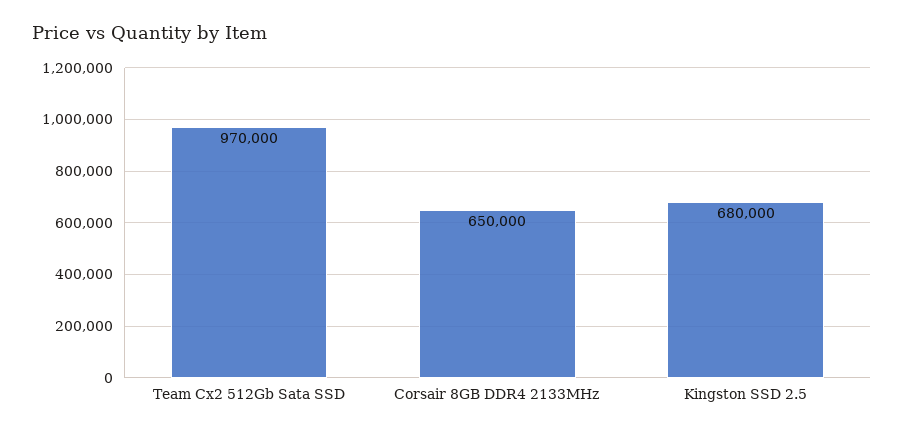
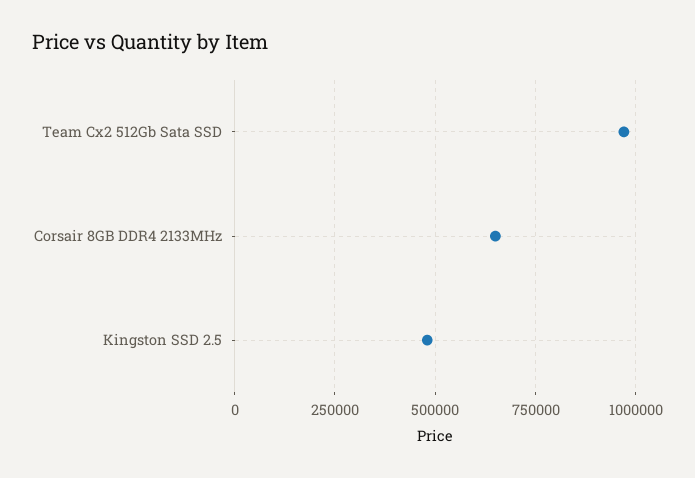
Kingston SSD 2.5: 680000 -> 475000

